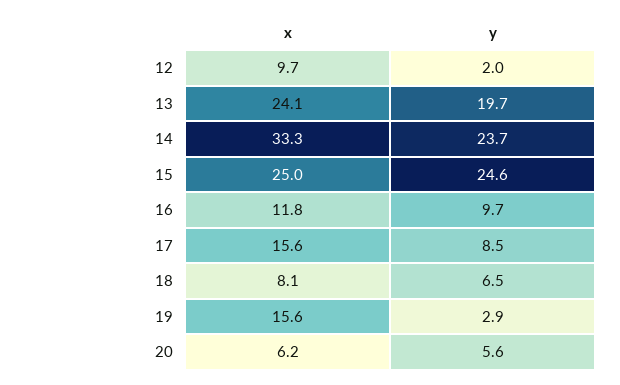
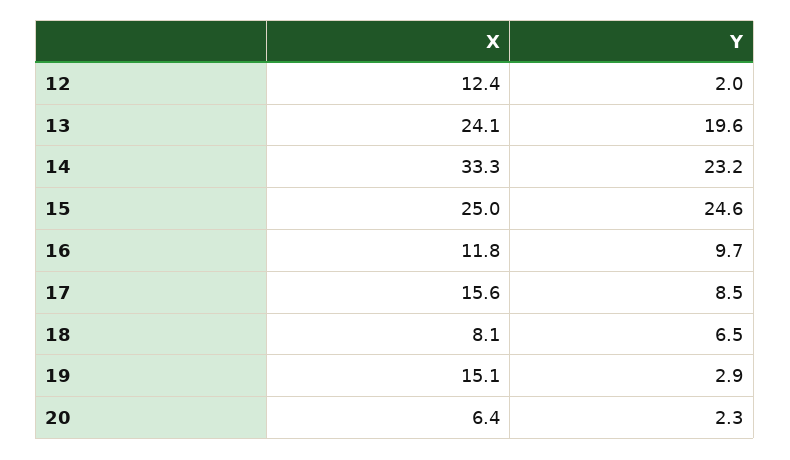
x, 12: 9.7 -> 12.4
y, 13: 19.7 -> 19.6
y, 14: 23.7 -> 23.2
x, 19: 15.6 -> 15.1
x, 20: 6.2 -> 6.4
y, 20: 5.6 -> 2.3

